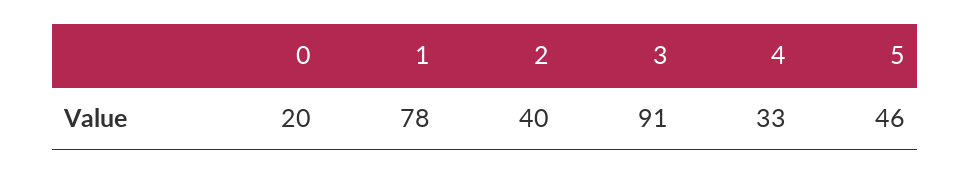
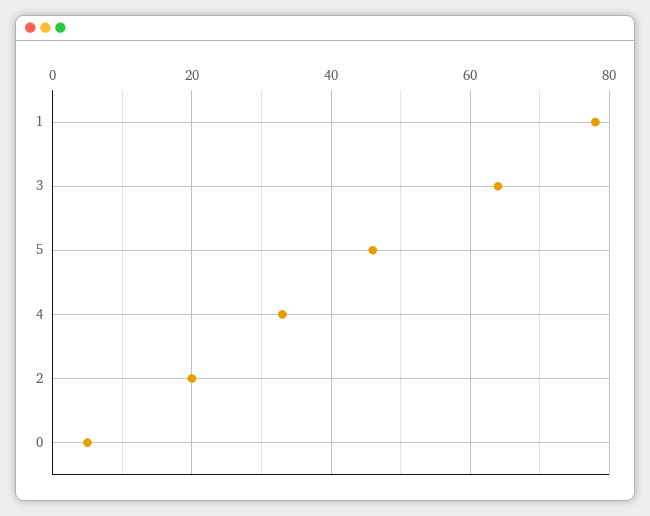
0: 20 -> 5
2: 40 -> 20
3: 91 -> 65

